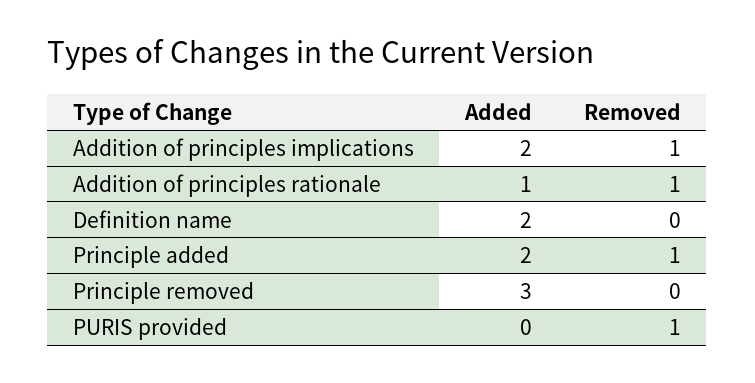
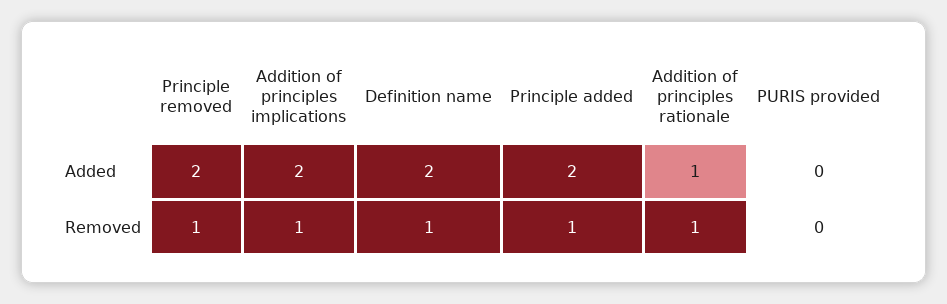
Removed, Definition name: 0 -> 1
Added, Principle removed: 3 -> 2
Removed, Principle removed: 0 -> 1
Removed, PURIS provided: 1 -> 0

